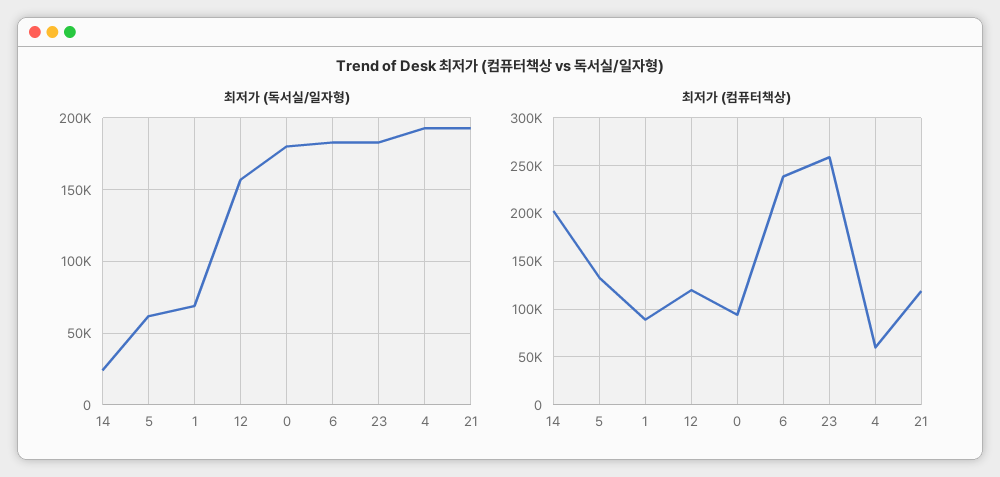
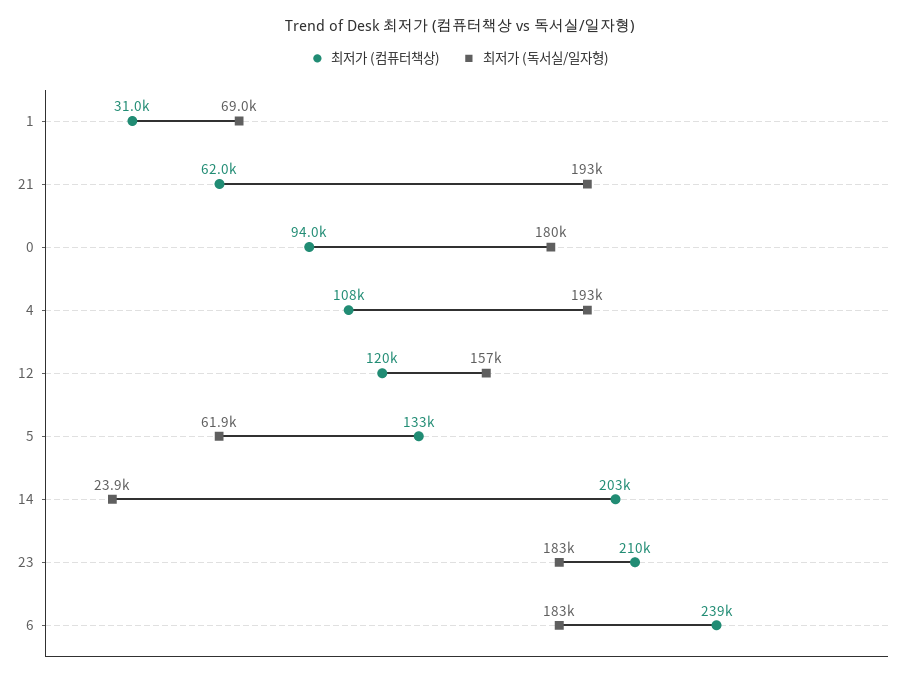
최저가 (컴퓨터책상), 1: 90000 -> 31000
최저가 (컴퓨터책상), 23: 260000 -> 210000
최저가 (컴퓨터책상), 4: 60000 -> 108000
최저가 (컴퓨터책상), 21: 120000 -> 62000

